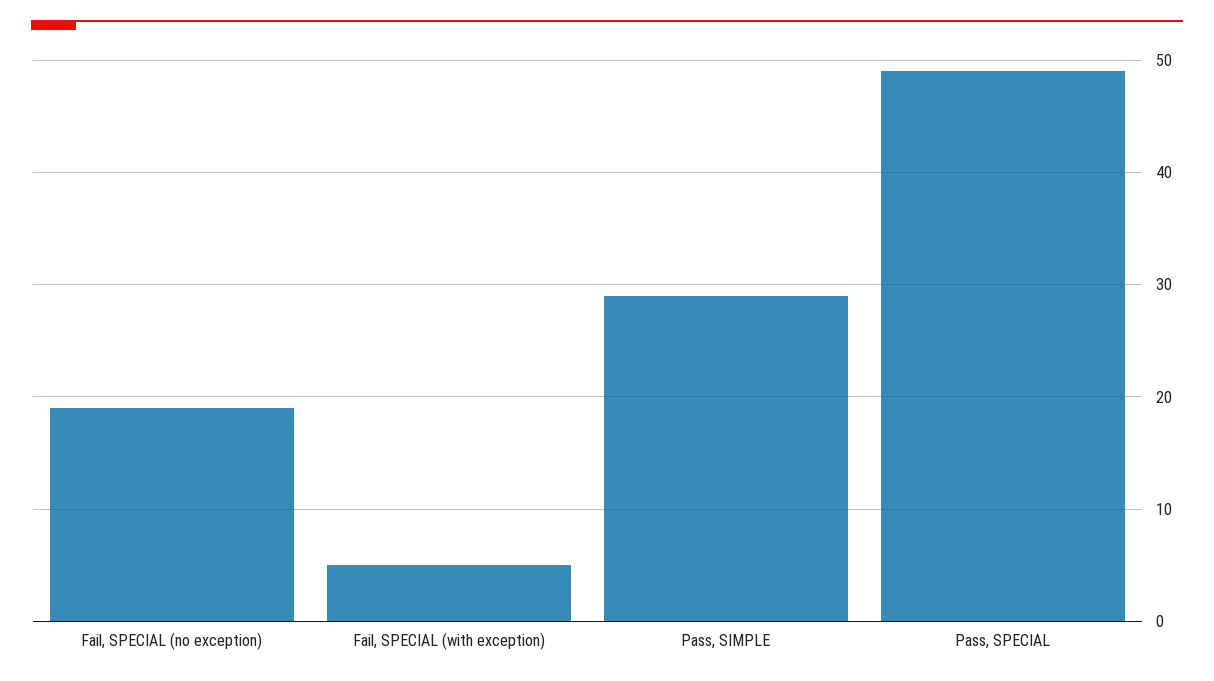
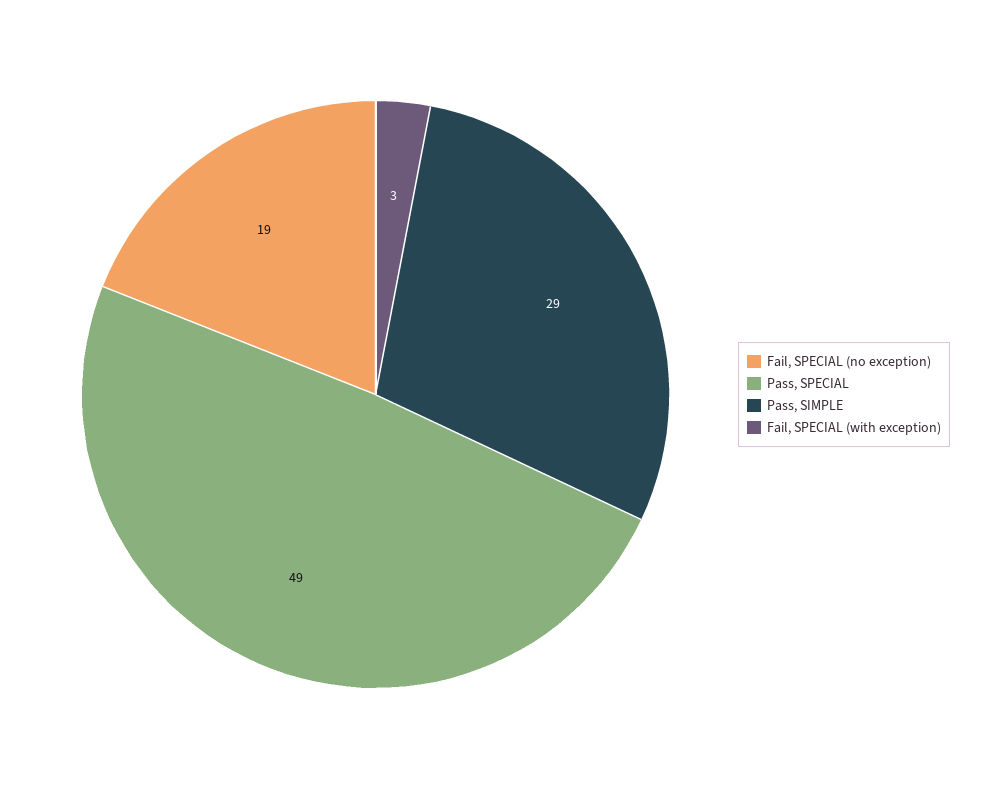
Fail, SPECIAL (with exception): 5 -> 3

